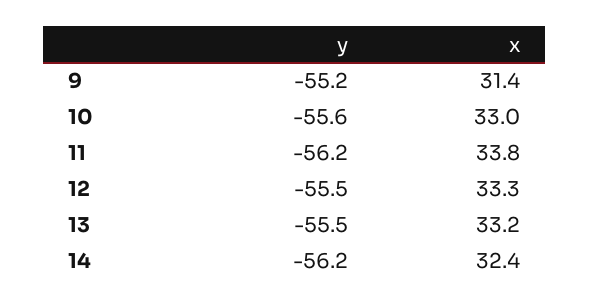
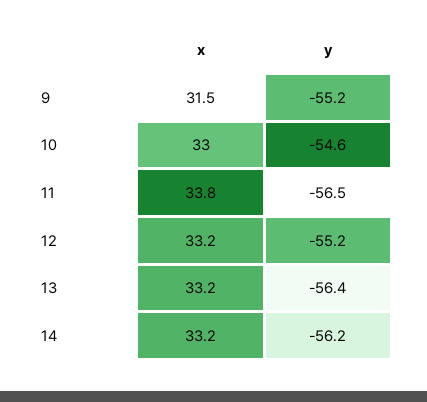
x, 9: 31.4 -> 31.5
y, 10: -55.6 -> -54.6
y, 11: -56.2 -> -56.5
y, 12: -55.5 -> -55.2
x, 12: 33.3 -> 33.2
y, 13: -55.5 -> -56.4
x, 14: 32.4 -> 33.2

